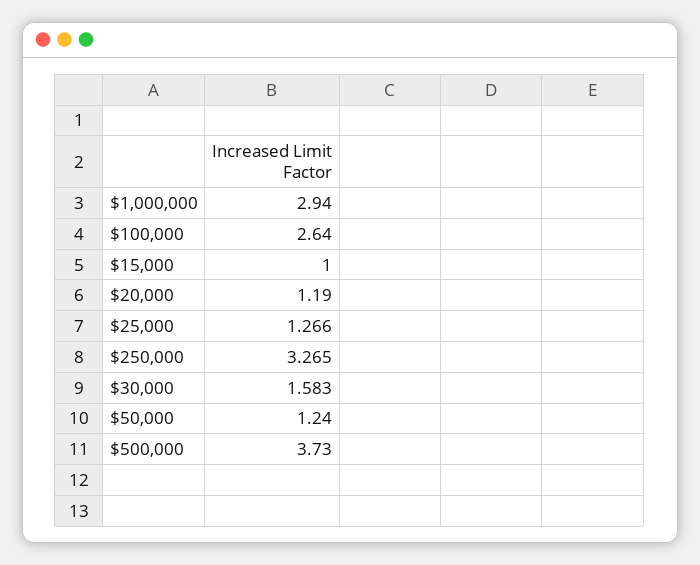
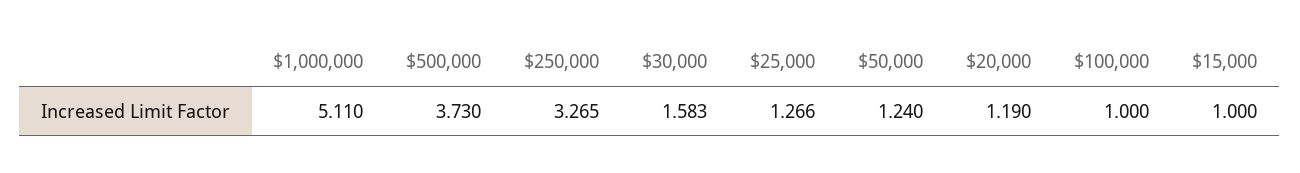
$1,000,000: 2.94 -> 5.11
$100,000: 2.64 -> 1

